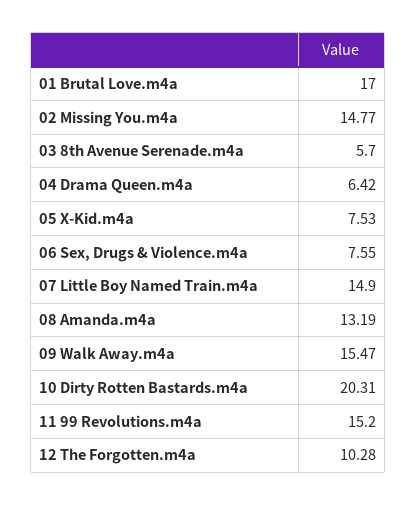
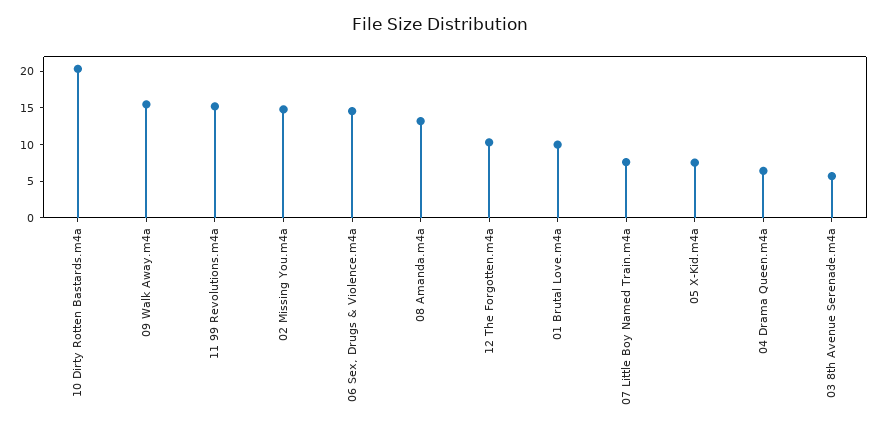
01 Brutal Love.m4a: 17 -> 10
06 Sex, Drugs & Violence.m4a: 7.55 -> 15
07 Little Boy Named Train.m4a: 14.9 -> 7.5

